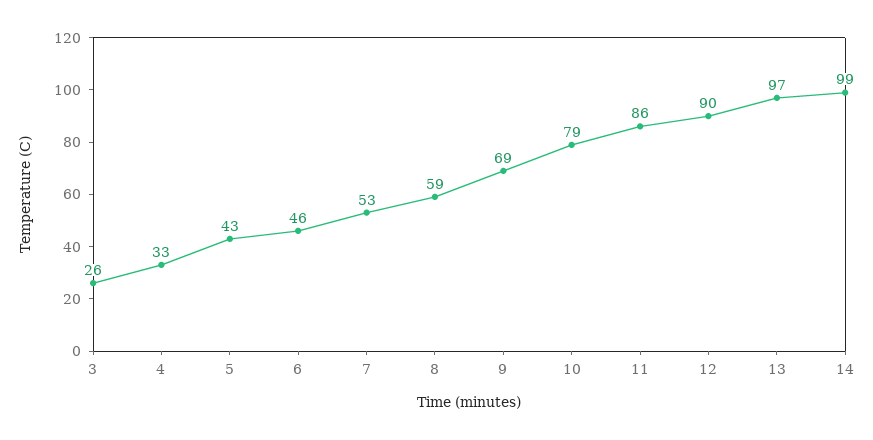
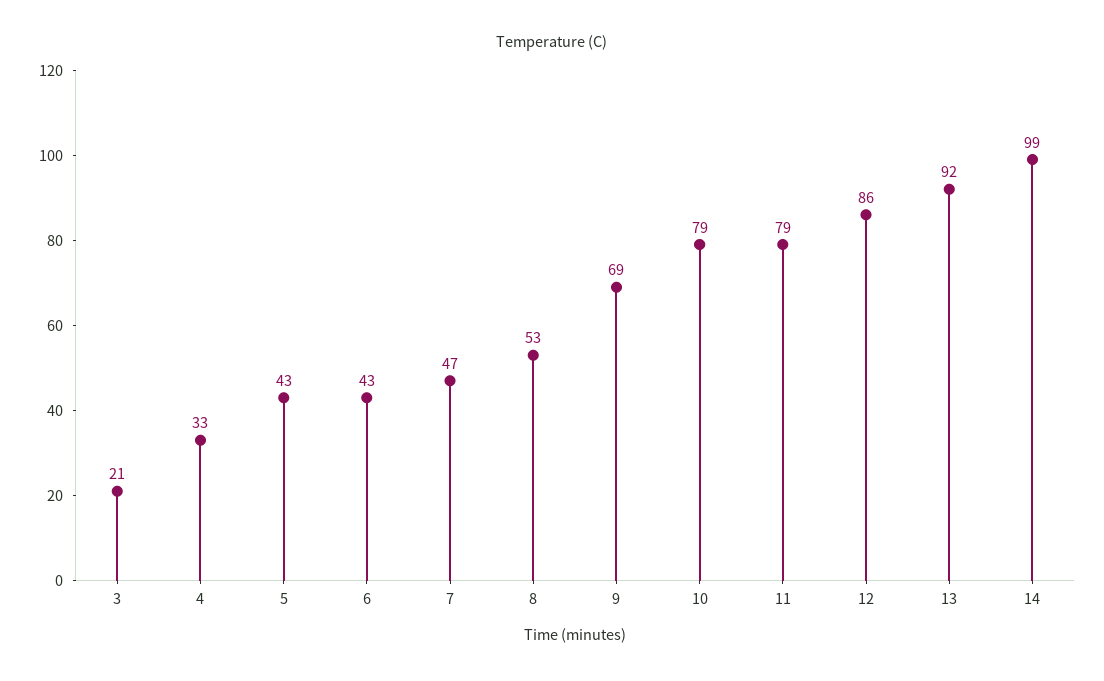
3: 26 -> 21
6: 46 -> 43
7: 53 -> 47
8: 59 -> 53
11: 86 -> 79
12: 90 -> 86
13: 97 -> 92

